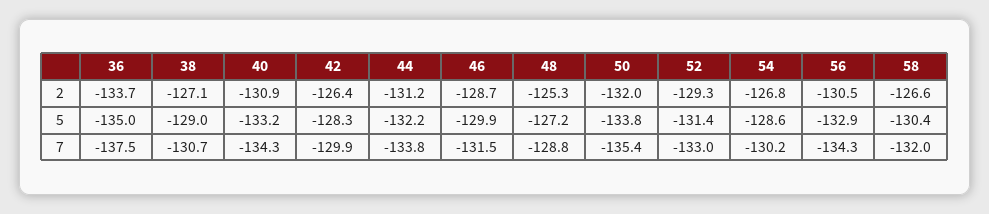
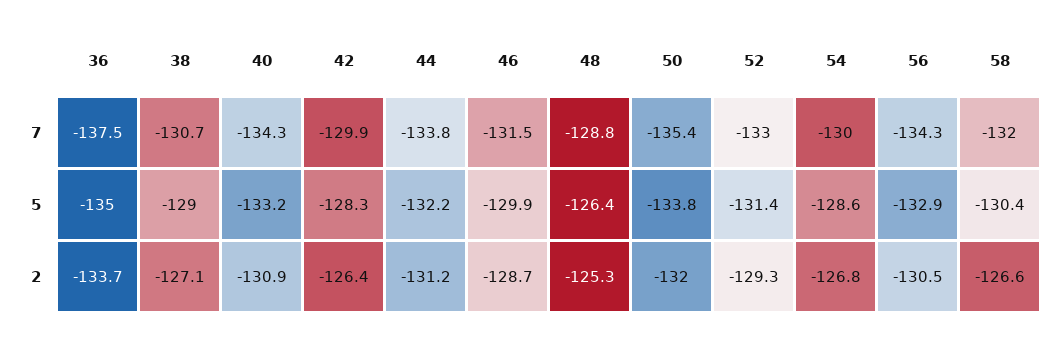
48, 5: -127.2 -> -126.4
54, 7: -130.2 -> -130

